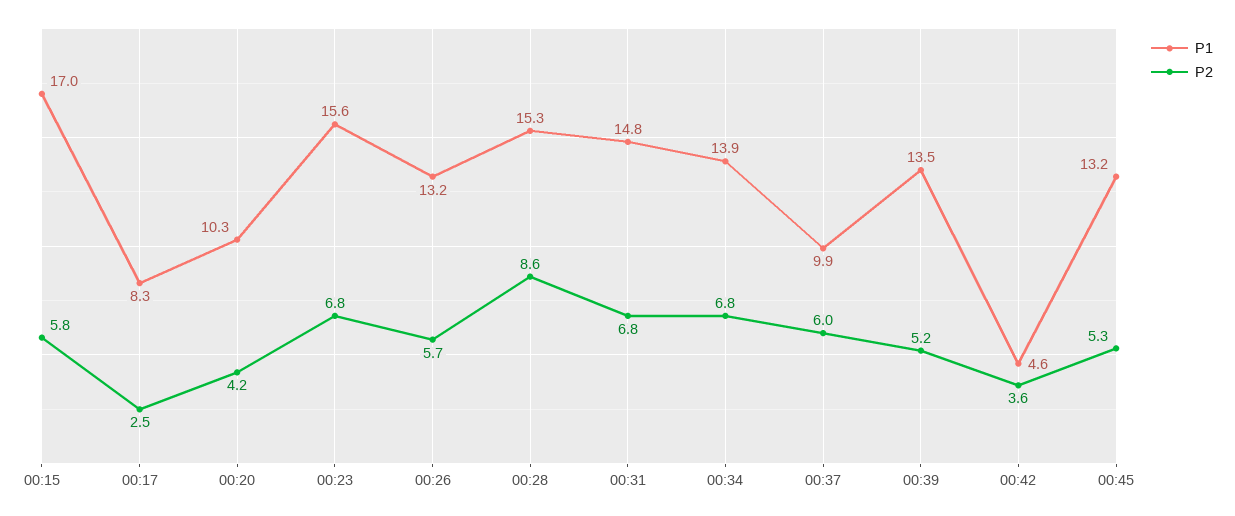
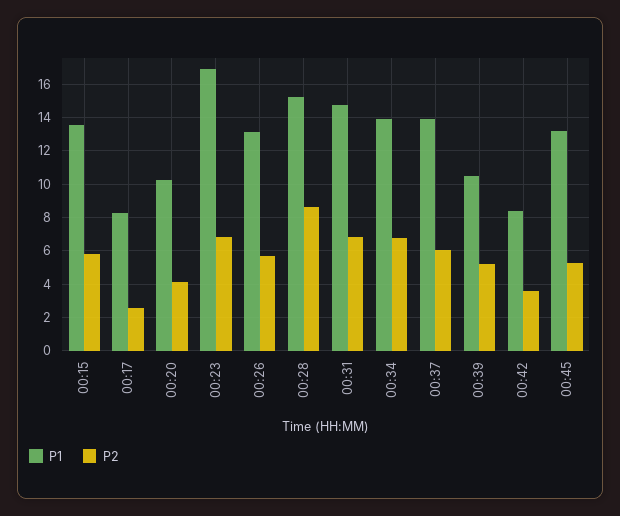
P1, 00:15: 17 -> 13.5
P1, 00:23: 15.6 -> 17
P1, 00:37: 9.9 -> 14
P1, 00:39: 13.5 -> 10.5
P1, 00:42: 4.6 -> 8.5

